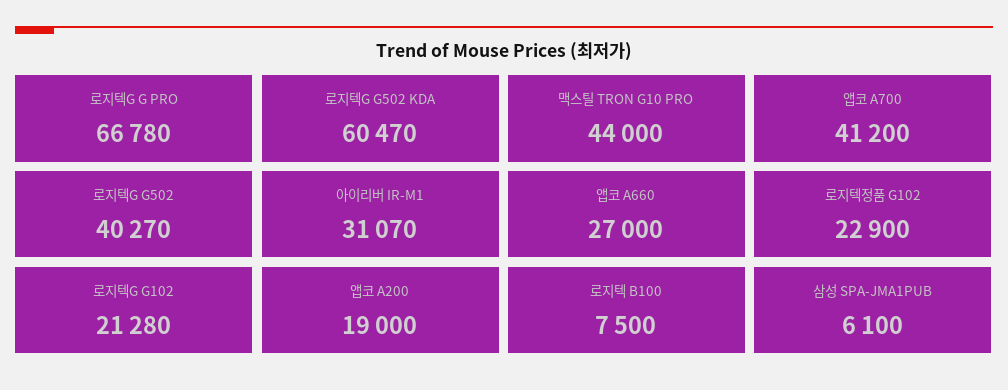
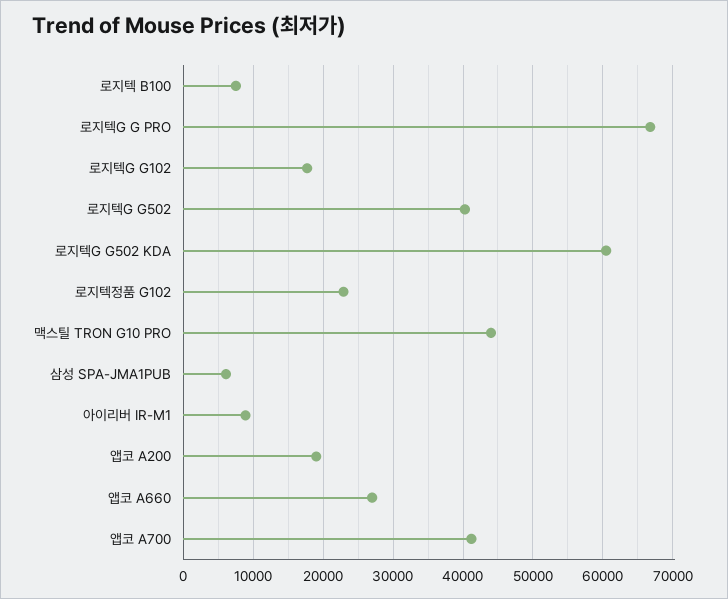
아이리버 IR-M1: 31070 -> 9000
로지텍G G102: 21280 -> 18000

